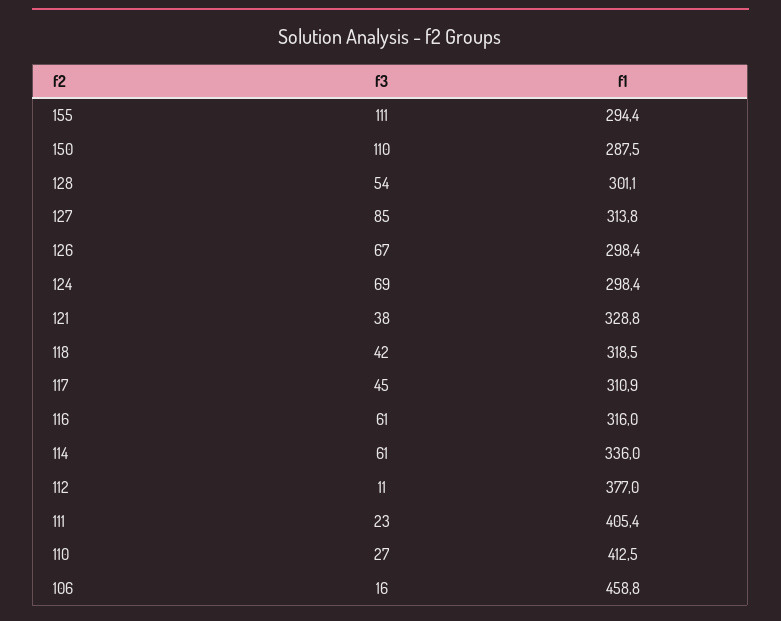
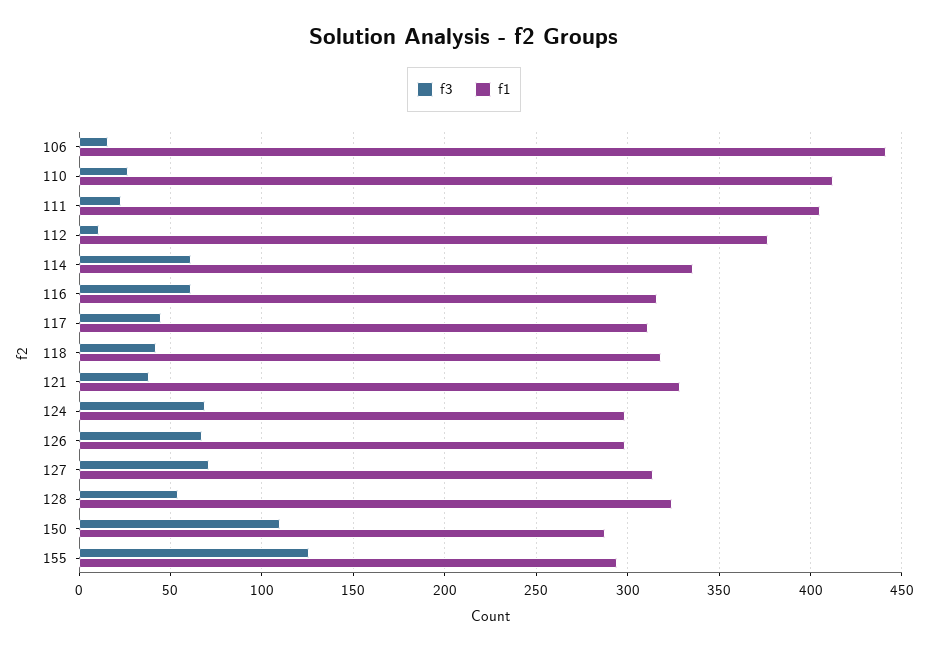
f3, 155: 111 -> 125
f1, 128: 301.1 -> 325
f3, 127: 85 -> 70
f1, 106: 458.8 -> 440

